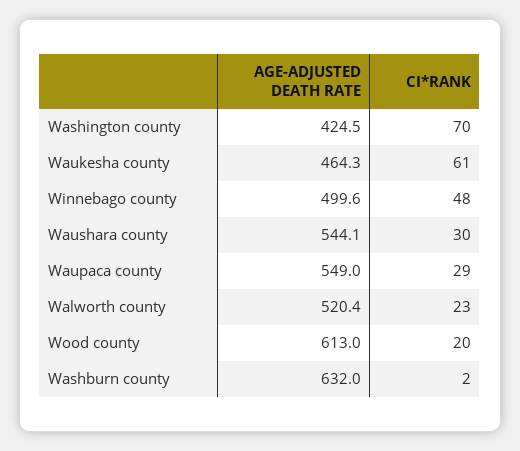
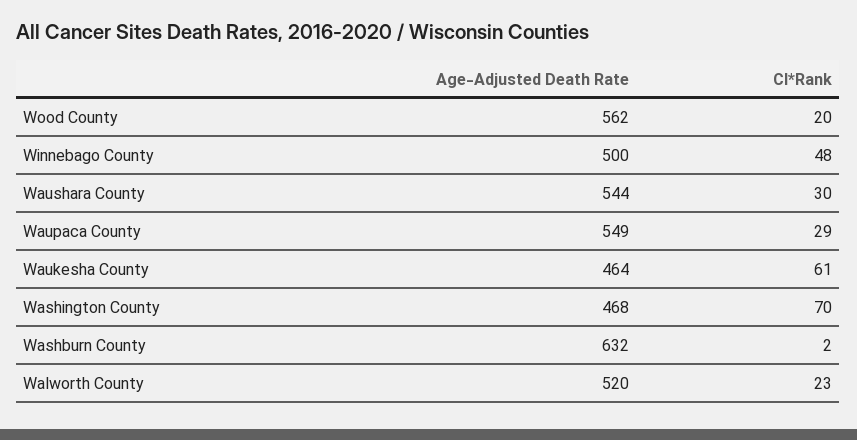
AGE-ADJUSTED DEATH RATE, Washington county: 424.5 -> 468
AGE-ADJUSTED DEATH RATE, Wood county: 613 -> 562

